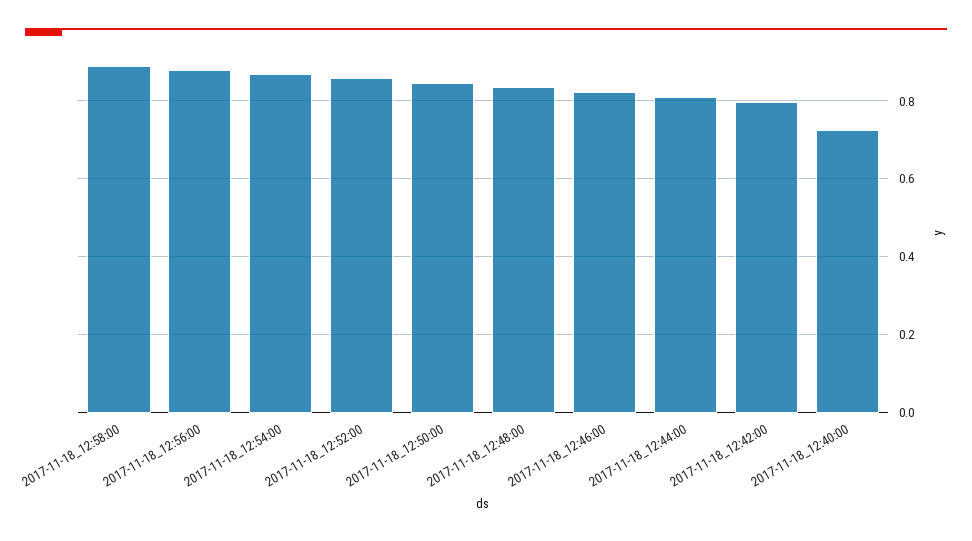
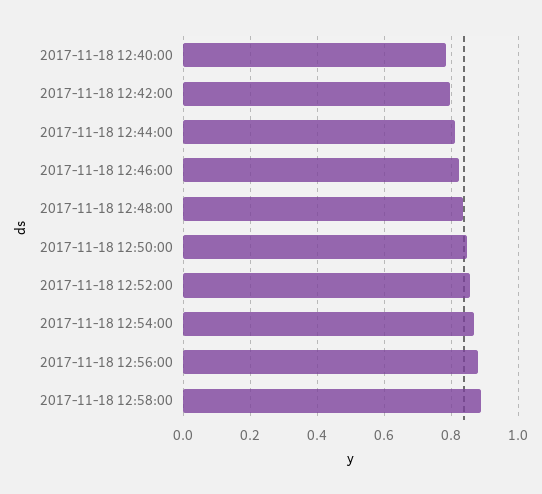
2017-11-18_12:40:00: 0.72 -> 0.78

